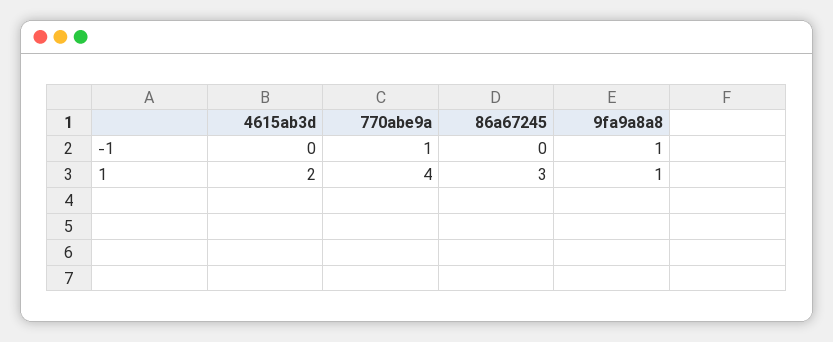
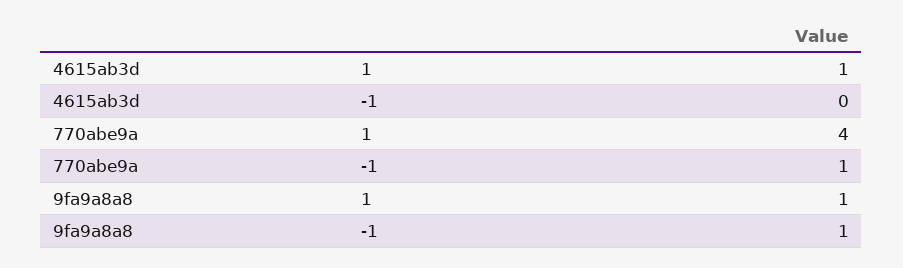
86a67245, -1: 0 -> none
4615ab3d, 1: 2 -> 1
86a67245, 1: 3 -> none

